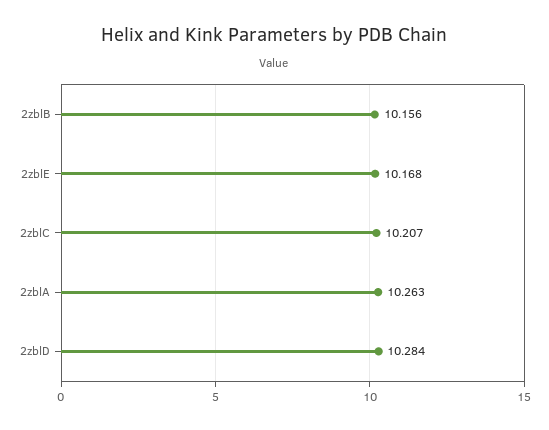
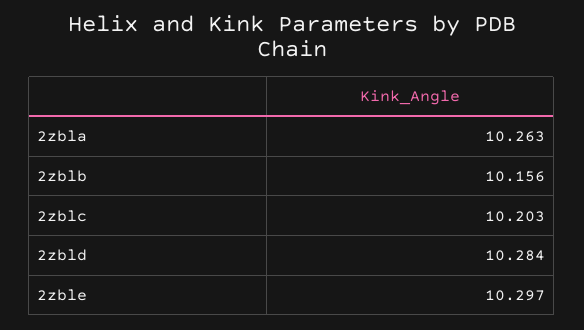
2zblE: 10.168 -> 10.297
2zblC: 10.207 -> 10.203

